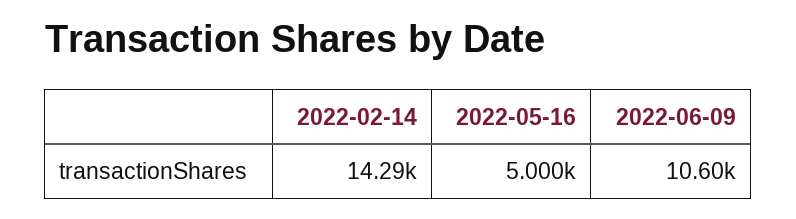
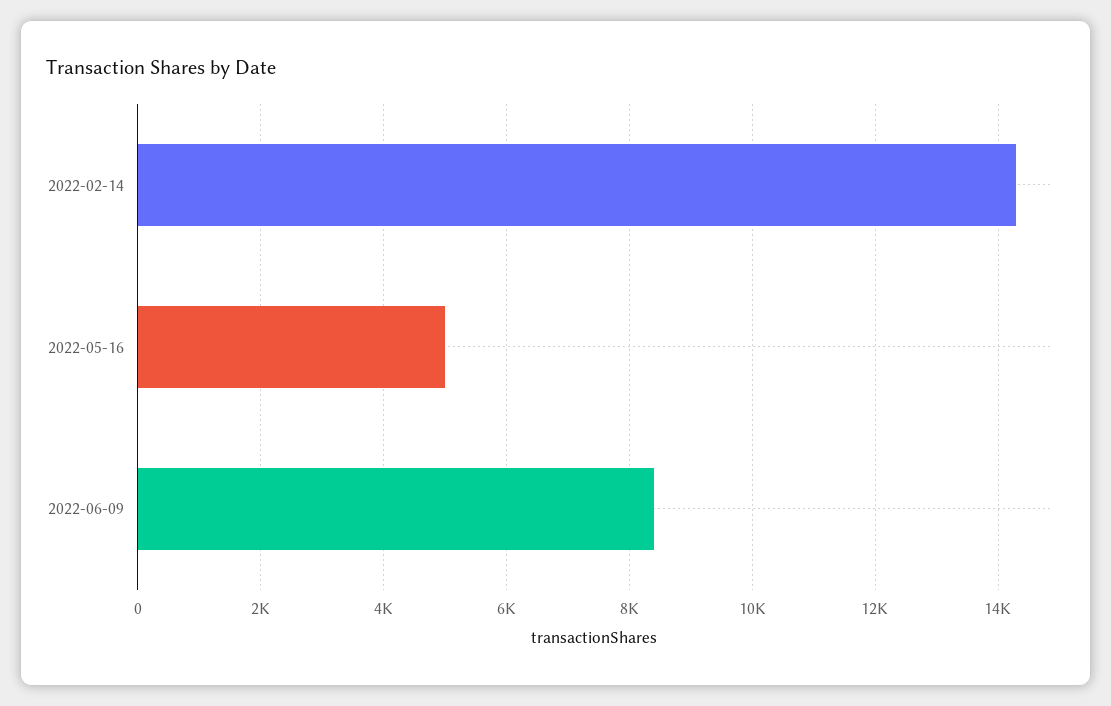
2022-06-09: 10600 -> 8400

